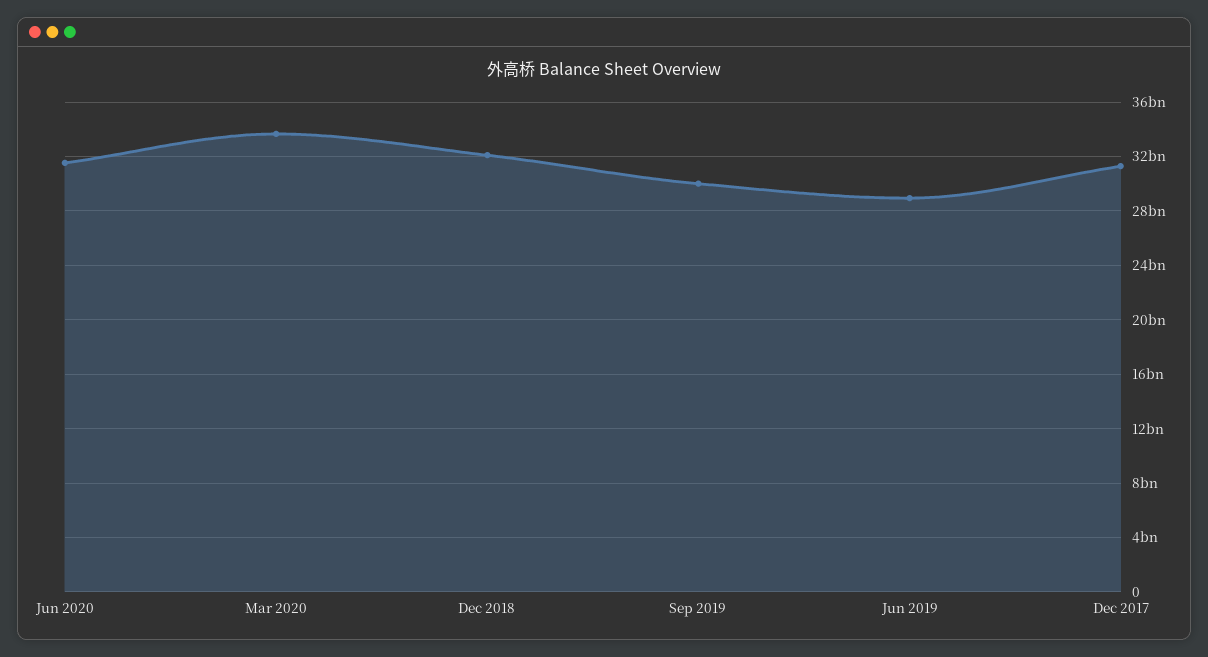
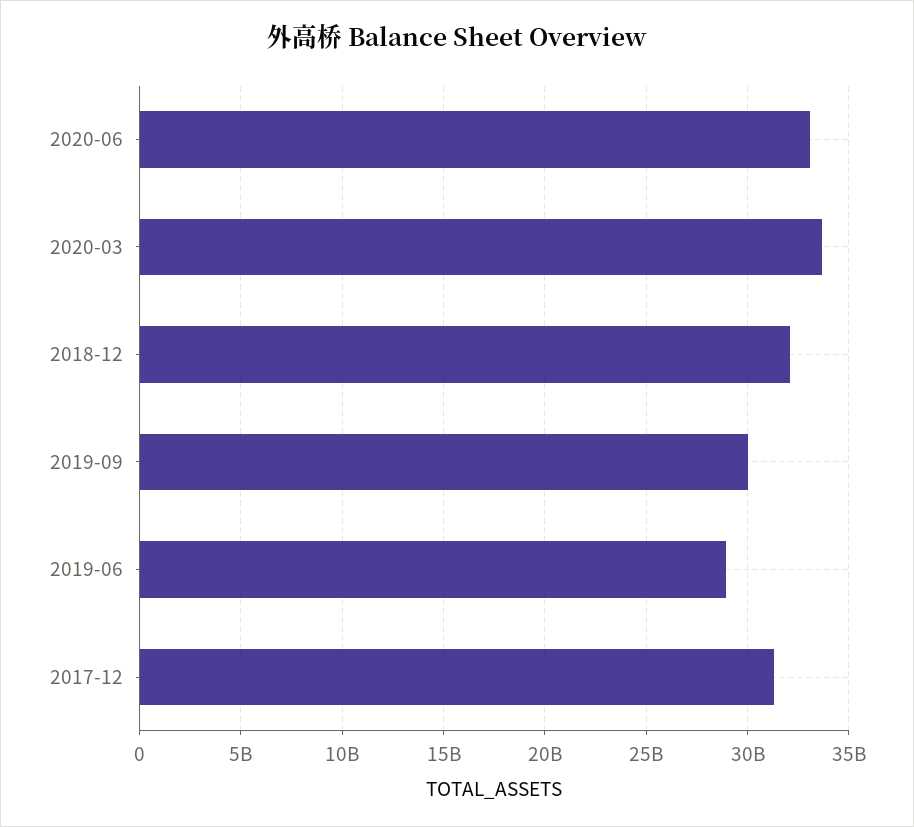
Jun 2020: 31500000000 -> 33000000000

